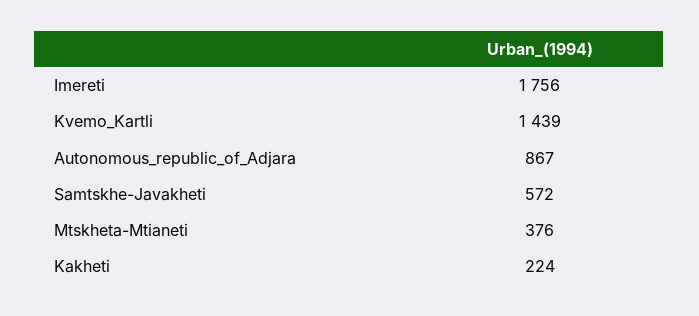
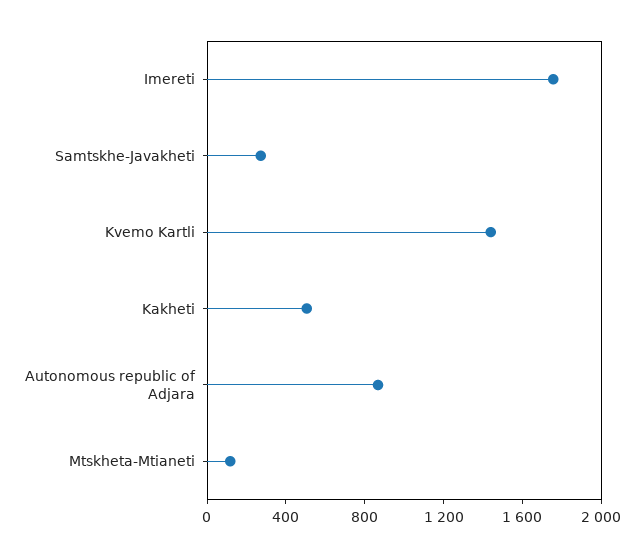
Samtskhe-Javakheti: 572 -> 300
Mtskheta-Mtianeti: 376 -> 100
Kakheti: 224 -> 500

